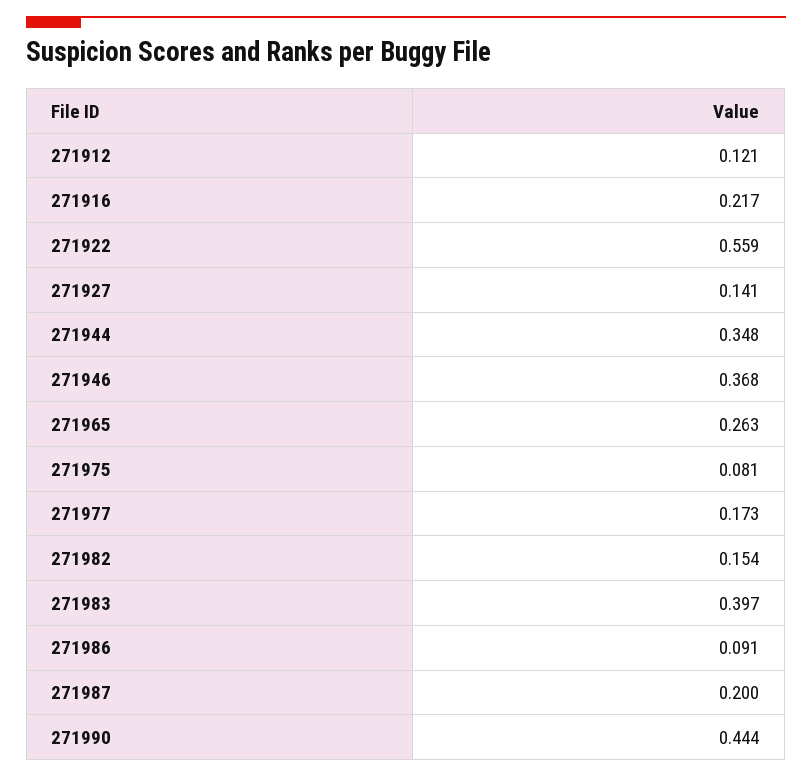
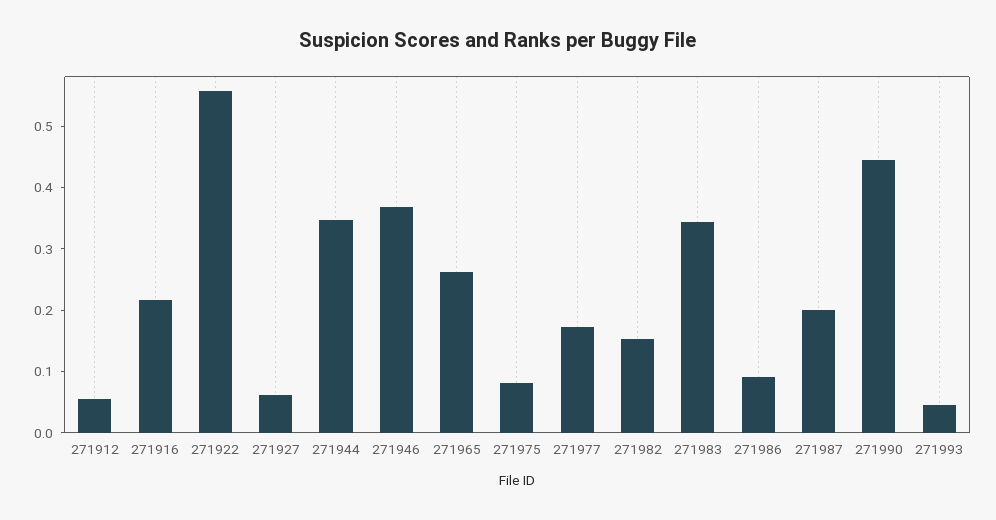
271912: 0.121 -> 0.06
271927: 0.141 -> 0.06
271983: 0.397 -> 0.34
271993: none -> 0.04

